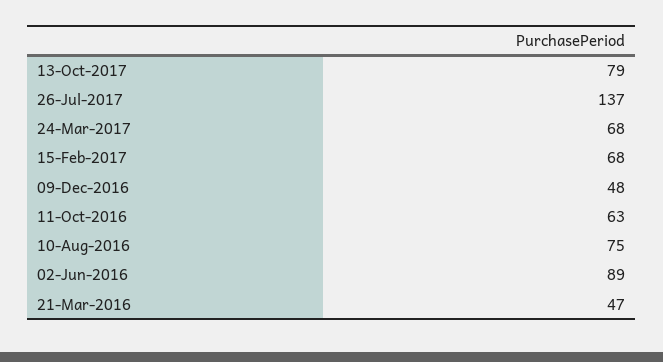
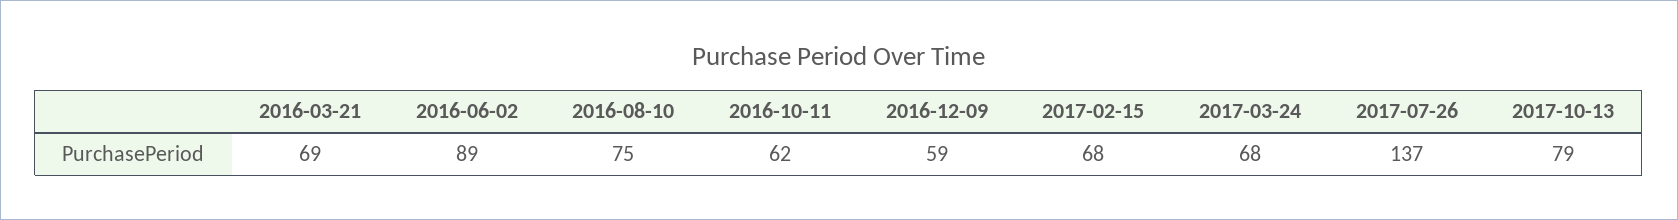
09-Dec-2016: 48 -> 59
11-Oct-2016: 63 -> 62
21-Mar-2016: 47 -> 69

